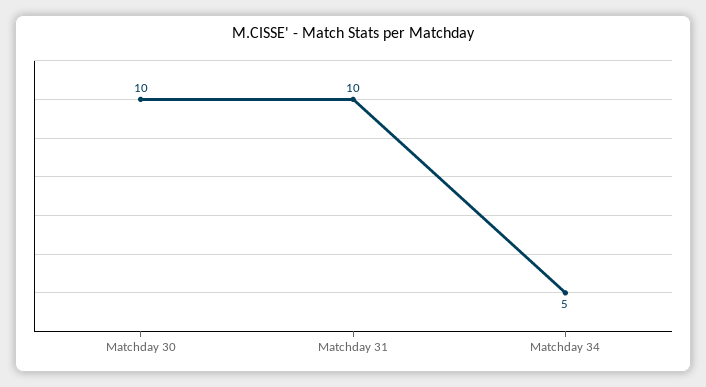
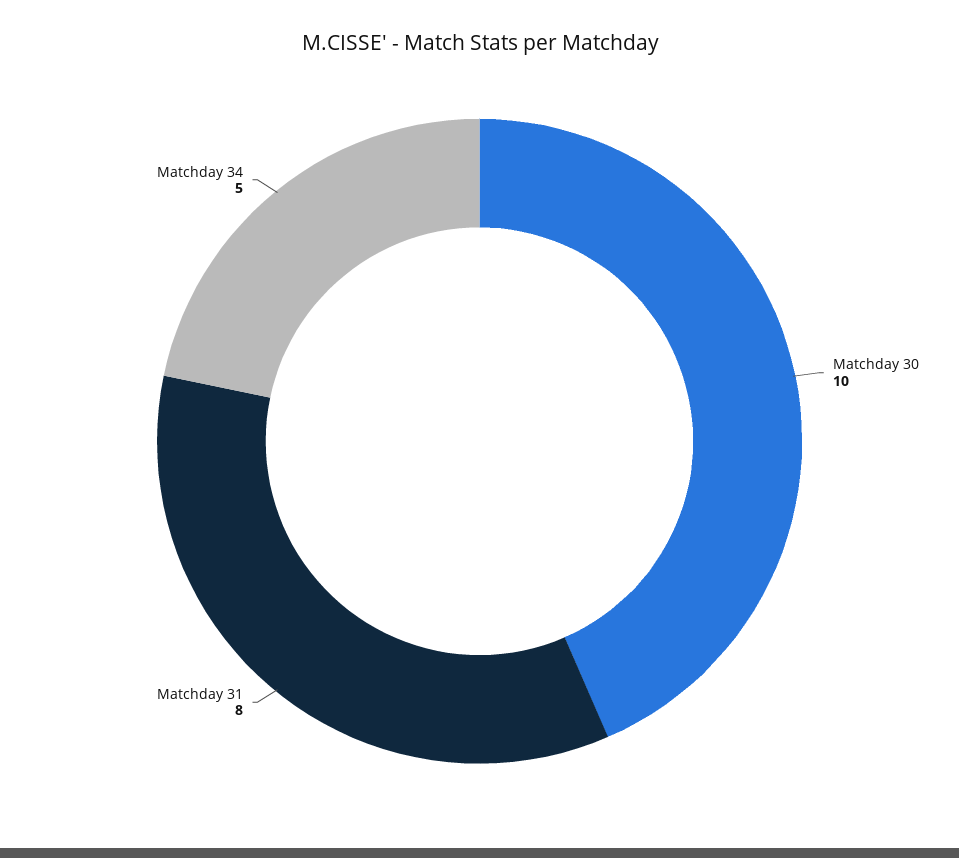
Matchday 31: 10 -> 8

